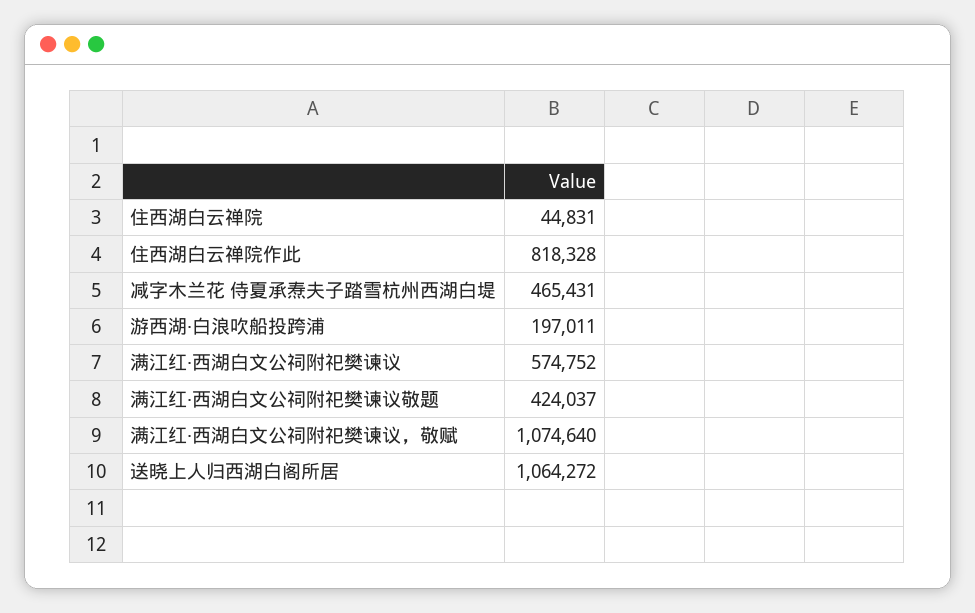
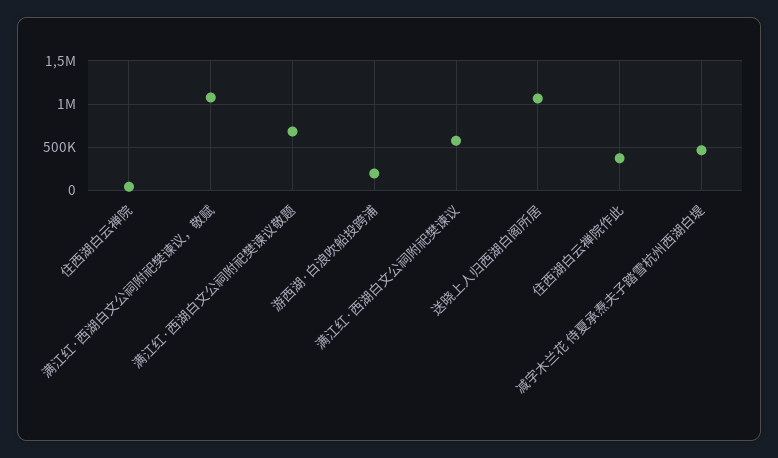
住西湖白云禅院作此: 818328 -> 400000
满江红·西湖白文公祠附祀樊谏议敬题: 424037 -> 700000

